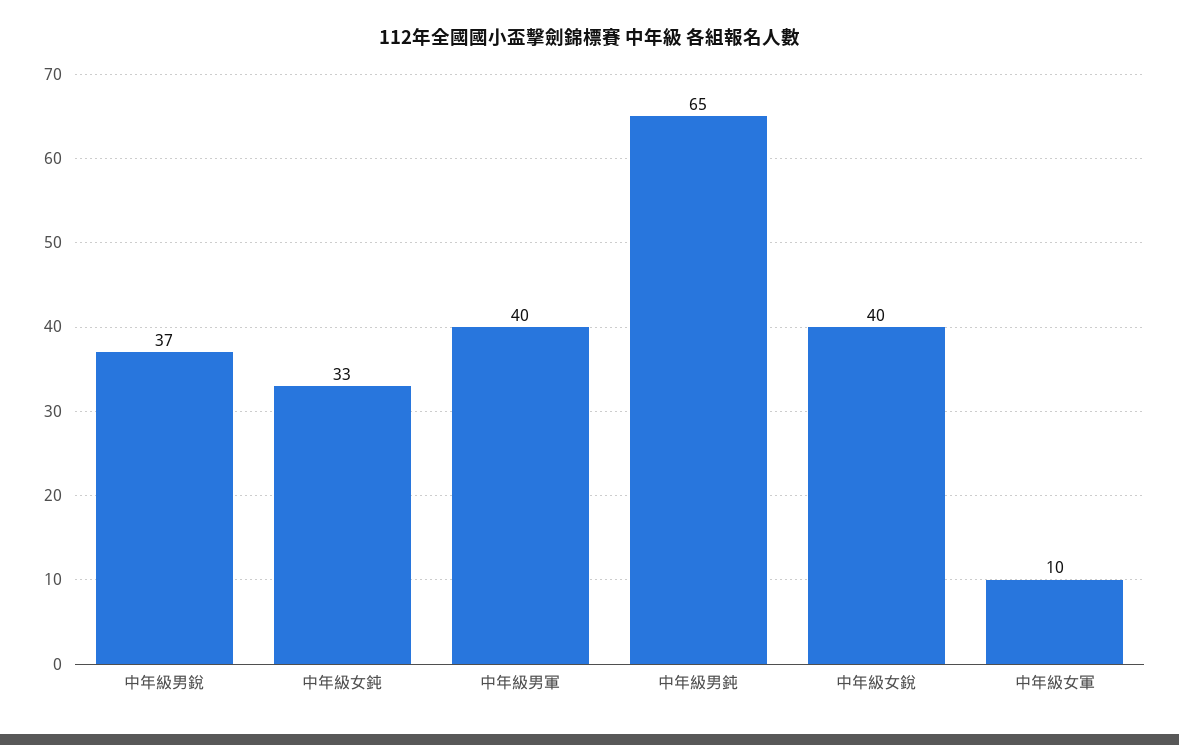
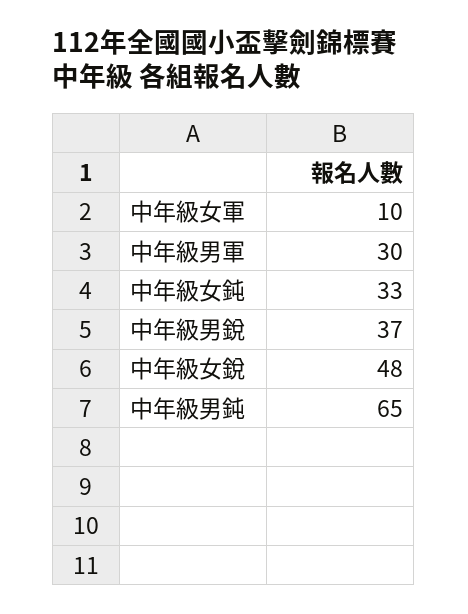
中年級男軍: 40 -> 30
中年級女銳: 40 -> 48

